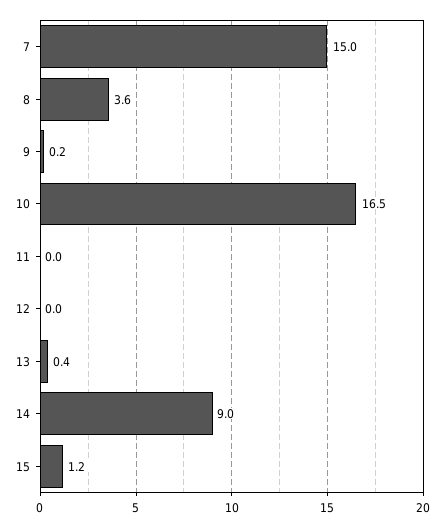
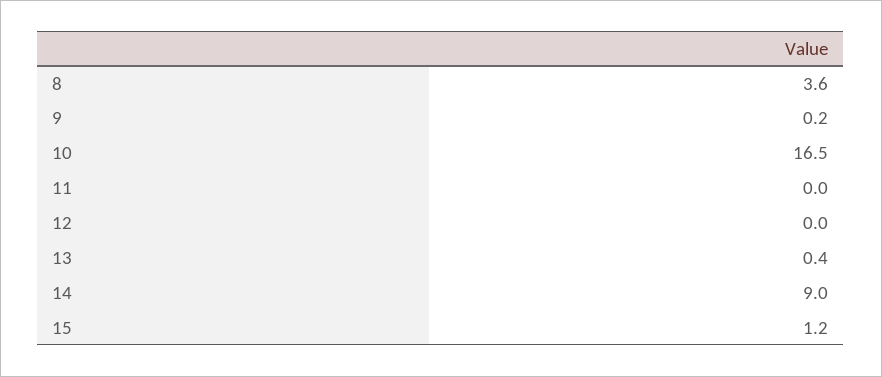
7: 15 -> none

